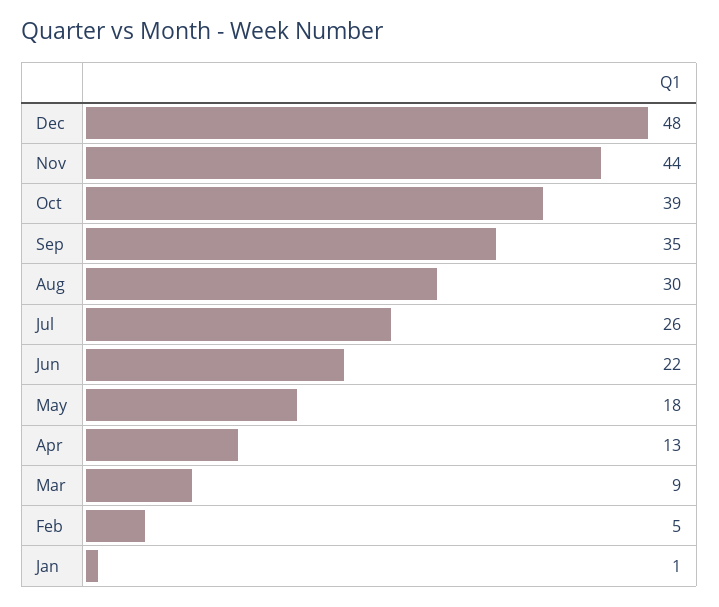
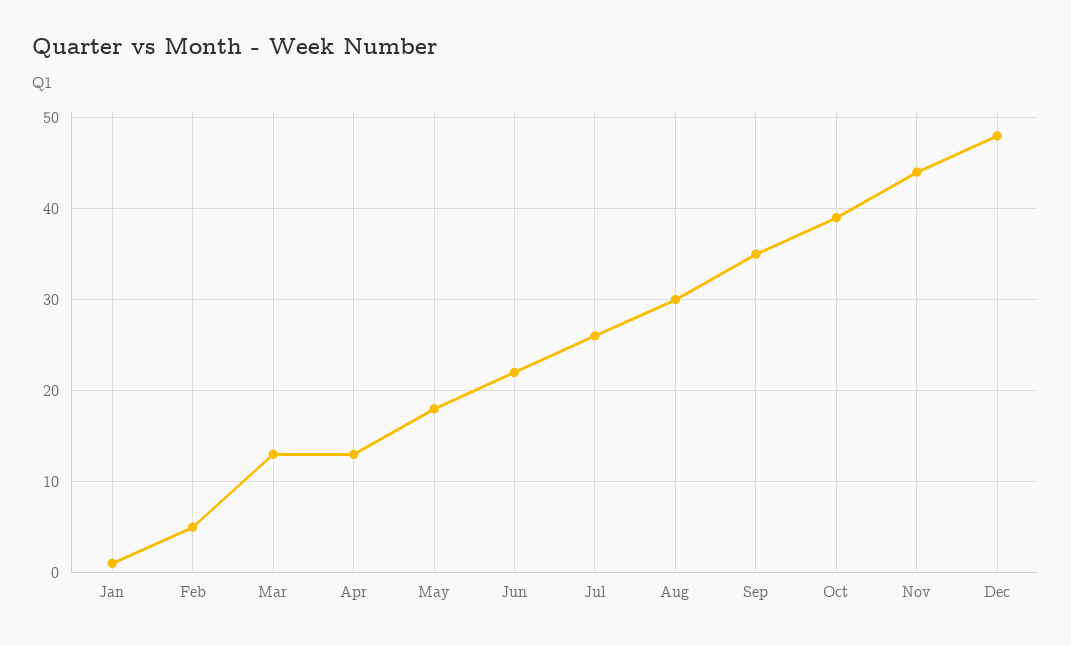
Mar: 9 -> 13

